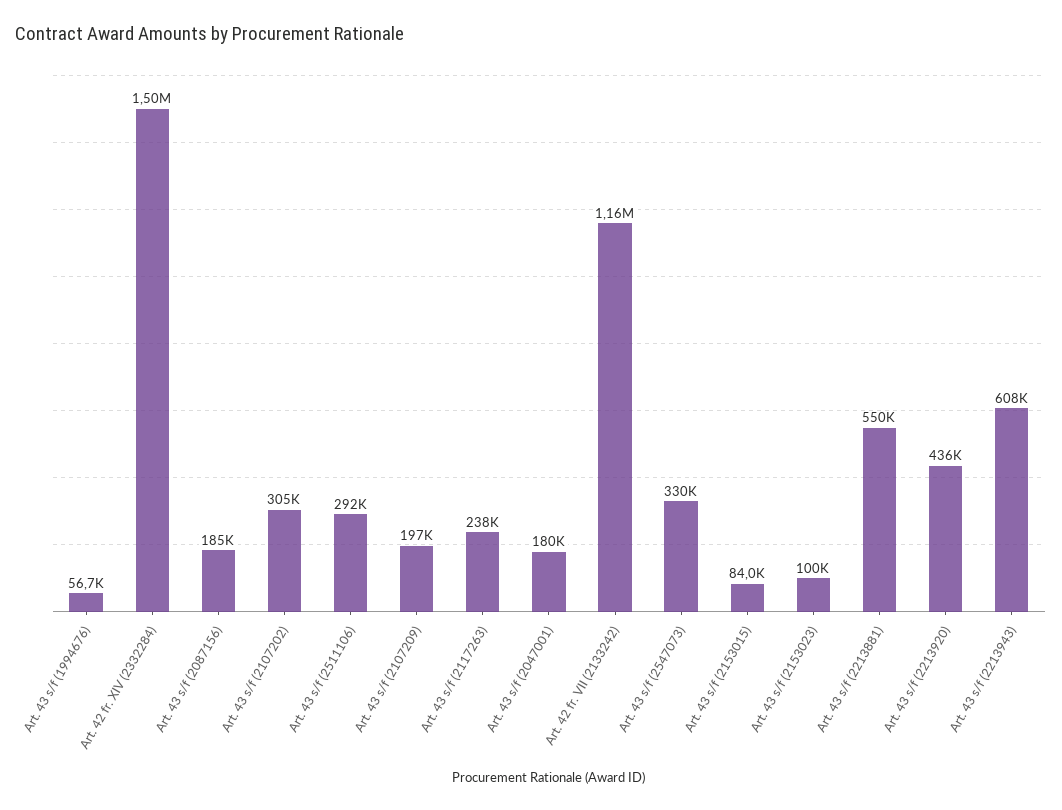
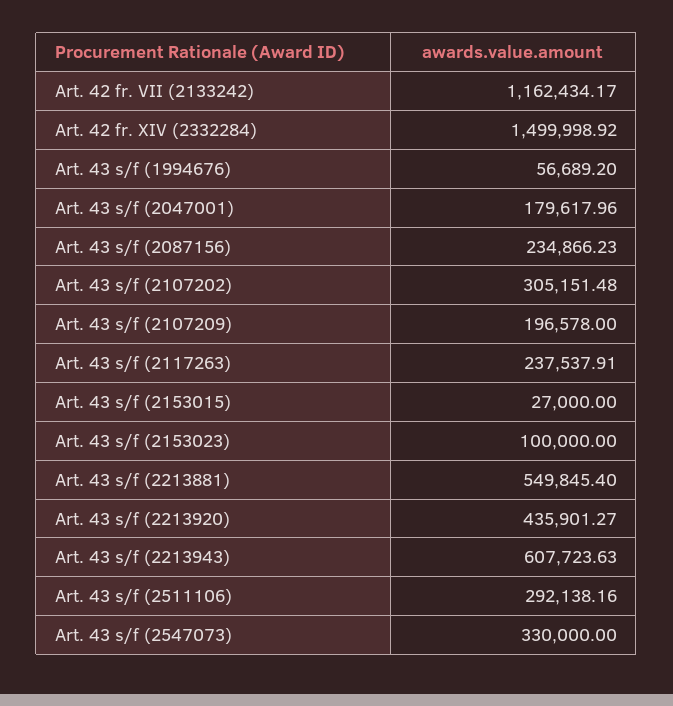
Art. 43 s/f (2087156): 185000 -> 234866.23
Art. 43 s/f (2153015): 84000 -> 27000

